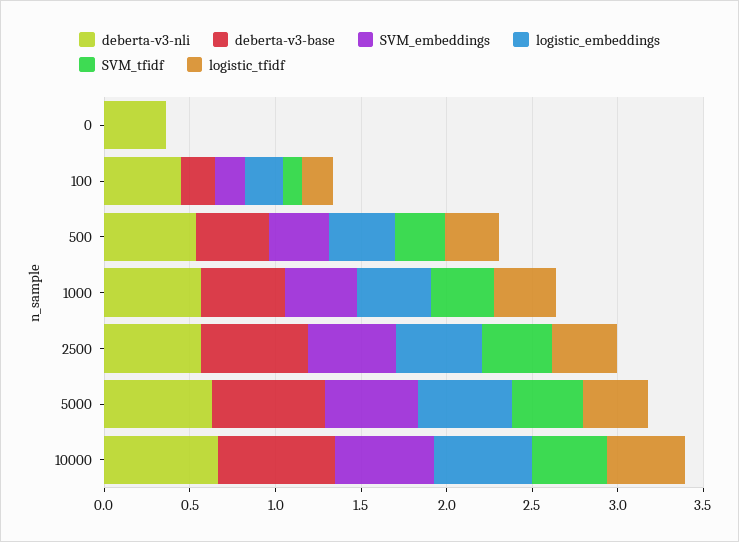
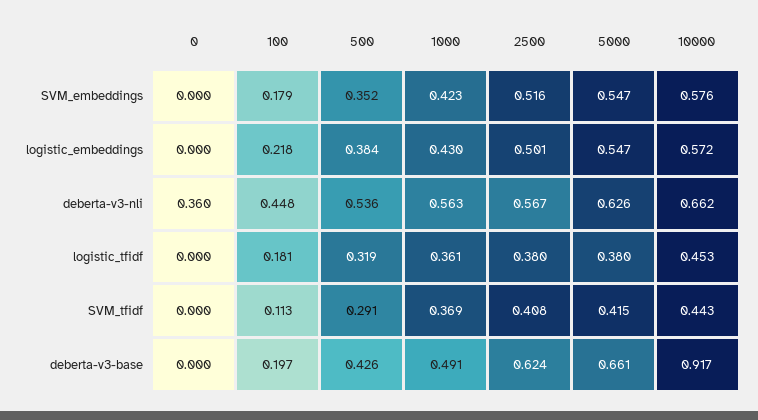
deberta-v3-base, 10000: 0.7 -> 0.917

